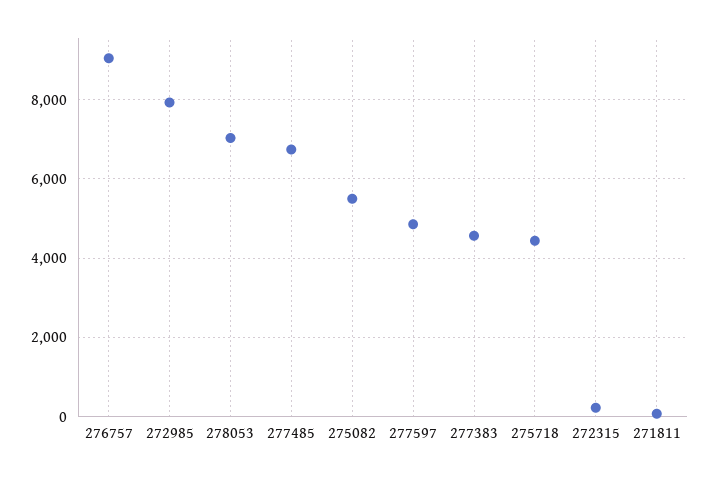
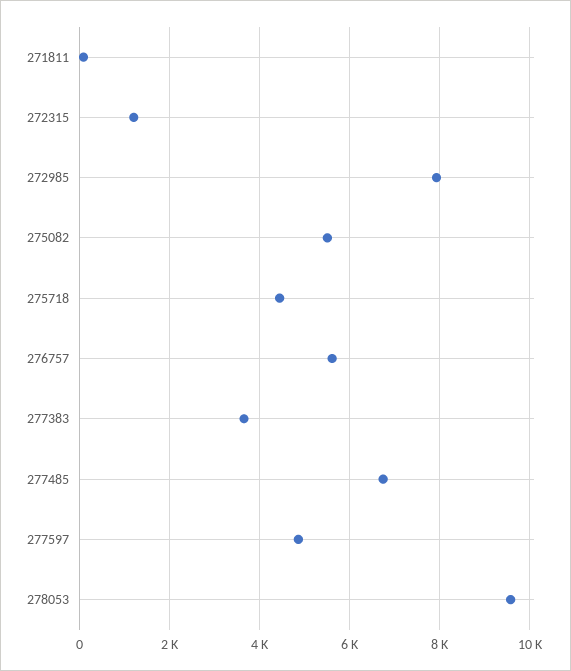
276757: 9000 -> 5600
278053: 7000 -> 9600
277383: 4600 -> 3600
272315: 200 -> 1200

